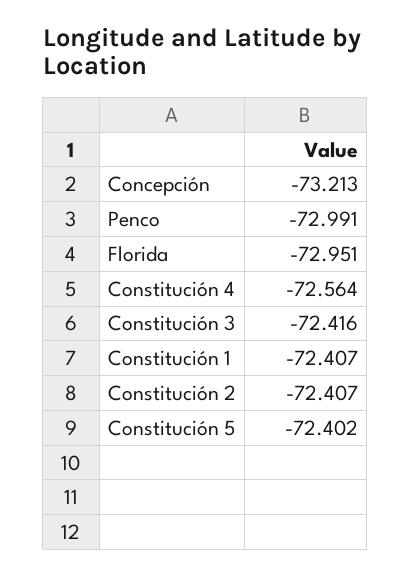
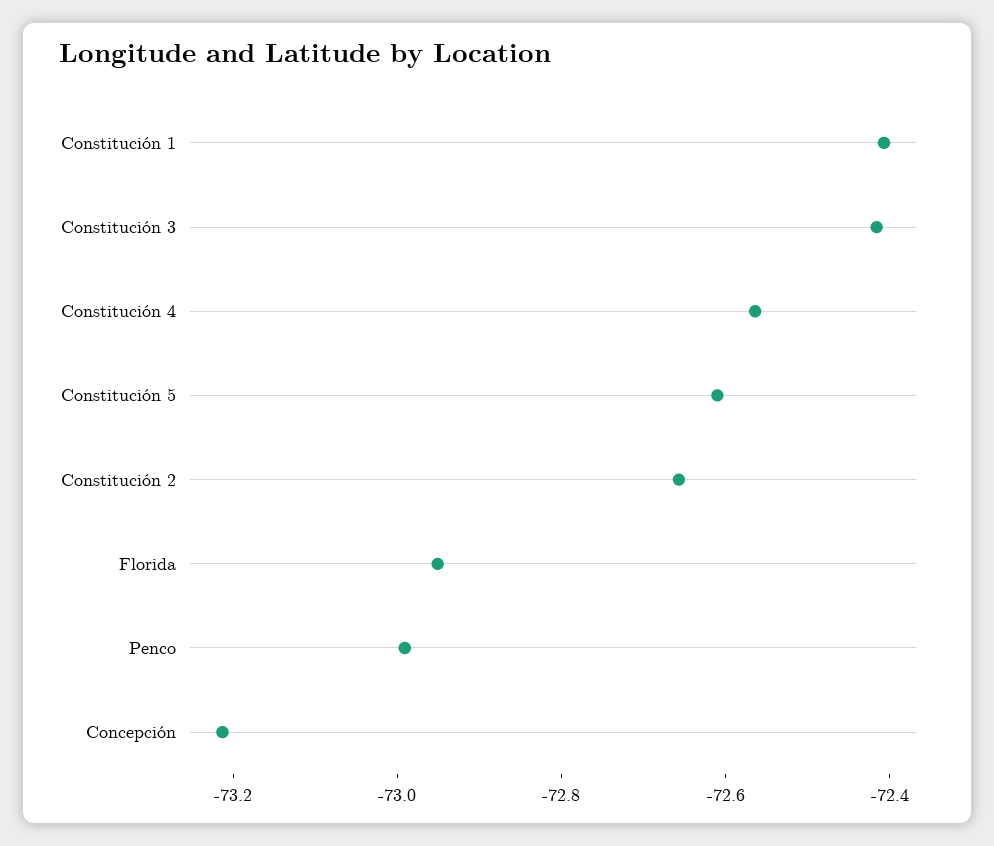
Constitución 2: -72.407 -> -72.65
Constitución 5: -72.402 -> -72.6

